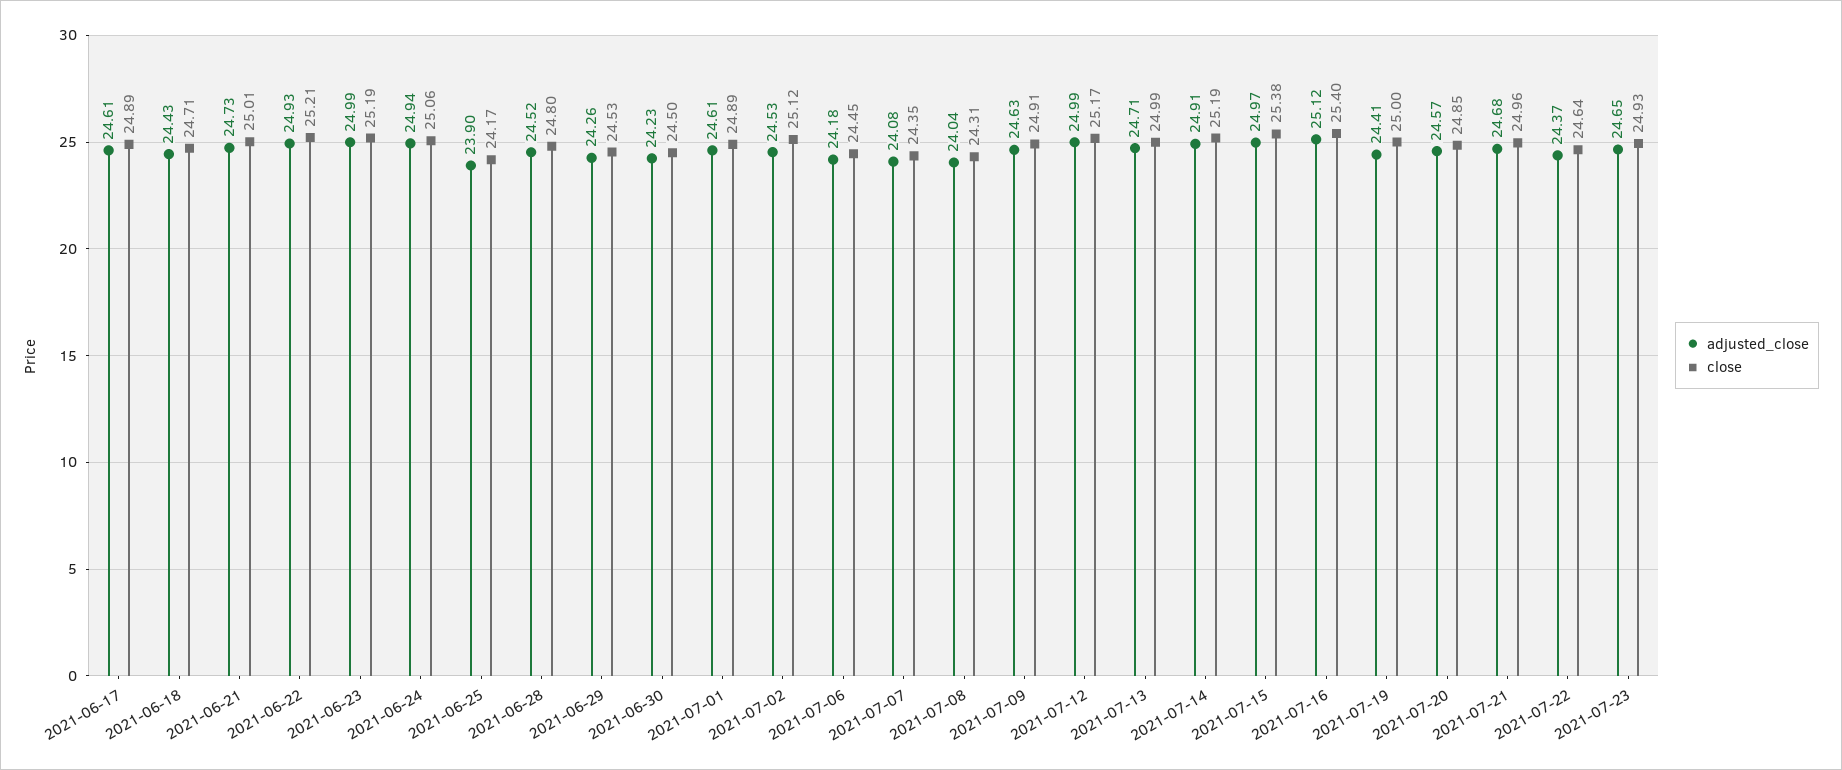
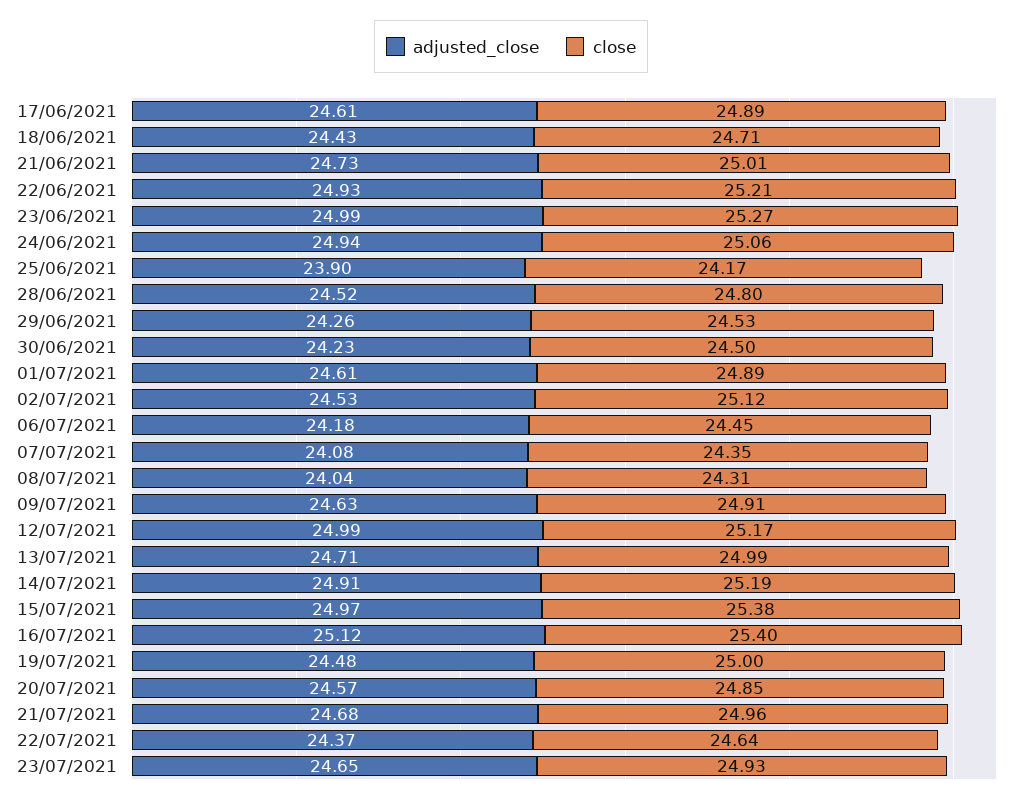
close, 2021-06-23: 25.19 -> 25.27
adjusted_close, 2021-07-19: 24.41 -> 24.48

